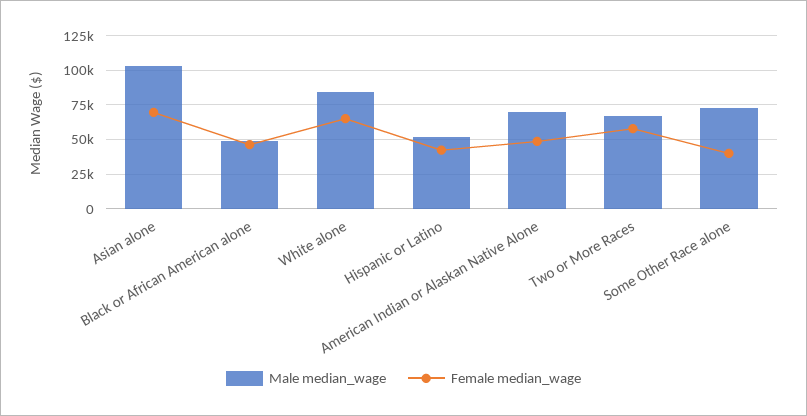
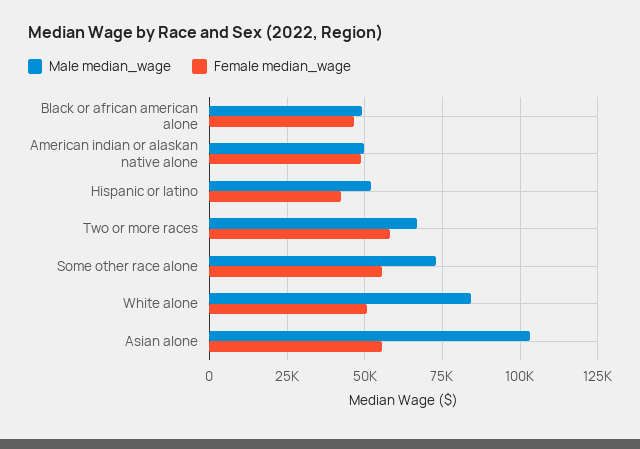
Female median_wage, Asian alone: 70000 -> 55000
Female median_wage, White alone: 65000 -> 50000
Male median_wage, American Indian or Alaskan Native Alone: 70000 -> 50000
Female median_wage, Some Other Race alone: 40000 -> 55000

